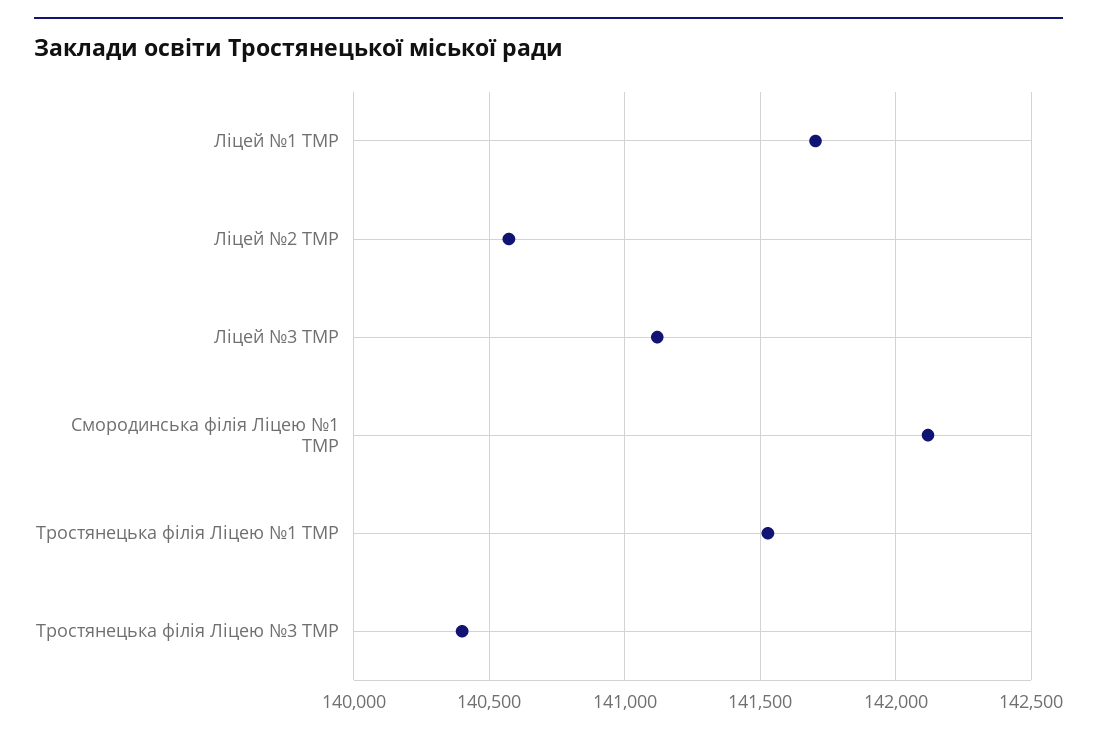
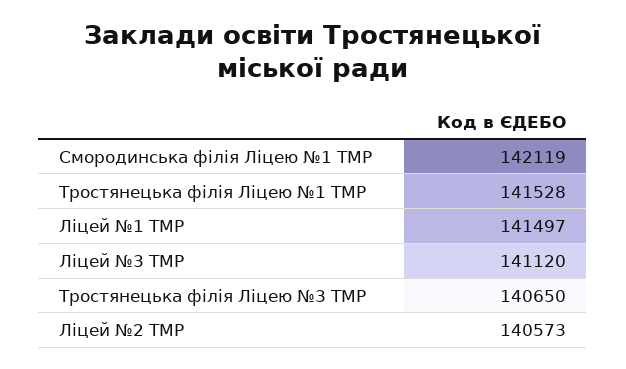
Ліцей №1 ТМР: 141700 -> 141497
Тростянецька філія Ліцею №3 ТМР: 140400 -> 140650

